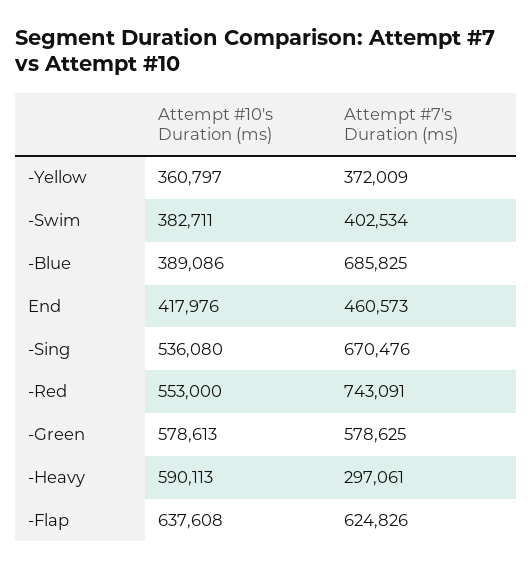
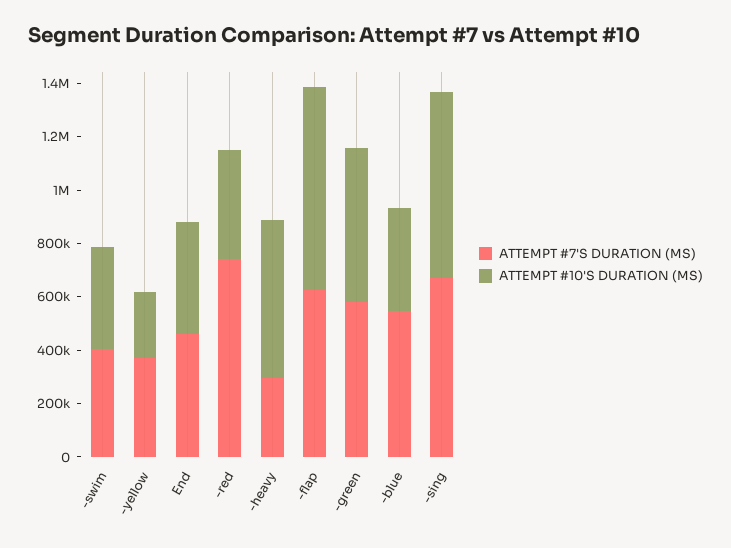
Attempt #10's Duration (ms), -Yellow: 360797 -> 250000
Attempt #7's Duration (ms), -Blue: 685825 -> 550000
Attempt #10's Duration (ms), -Sing: 536080 -> 700000
Attempt #10's Duration (ms), -Red: 553000 -> 400000
Attempt #10's Duration (ms), -Flap: 637608 -> 750000

